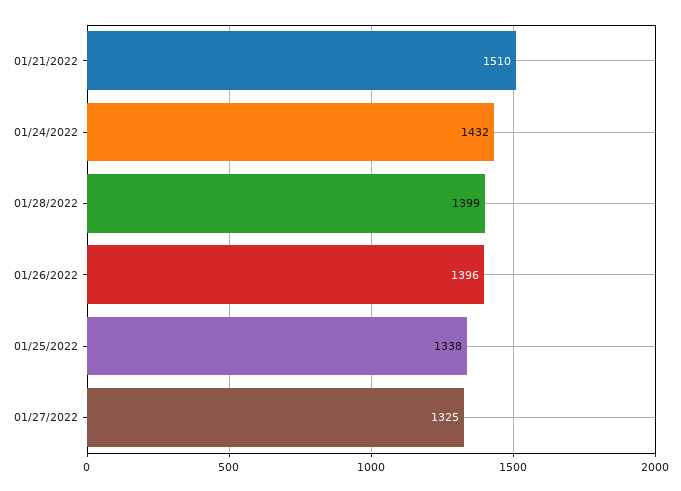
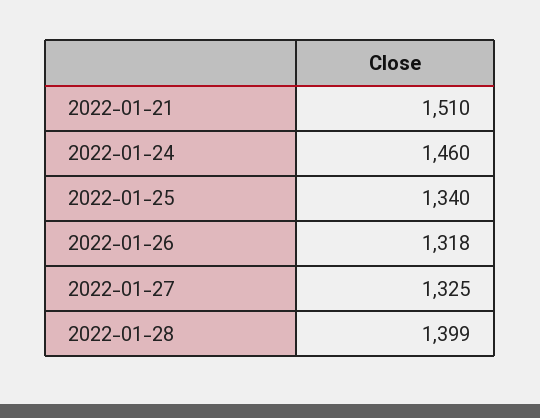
01/24/2022: 1432 -> 1460
01/26/2022: 1396 -> 1318
01/25/2022: 1338 -> 1340

